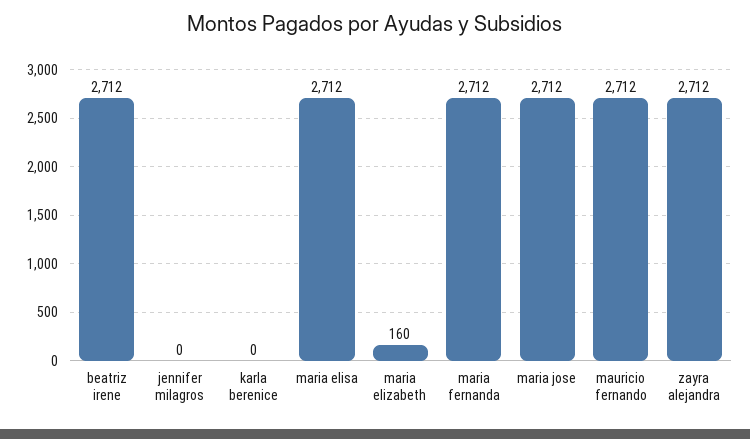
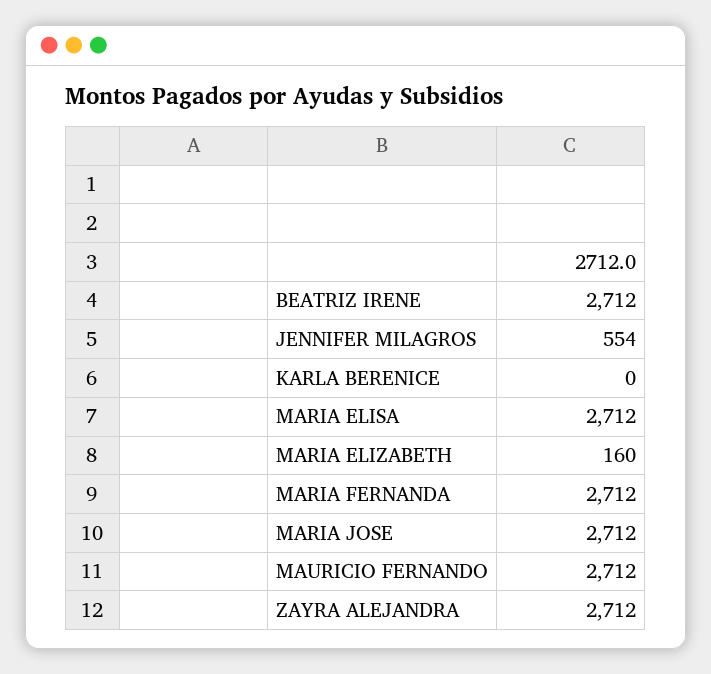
jennifer milagros: 0 -> 554

